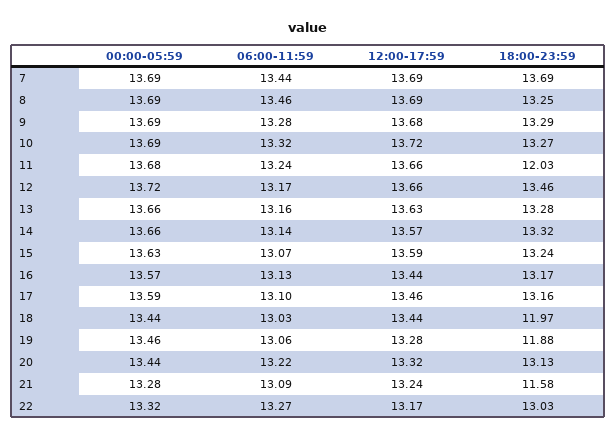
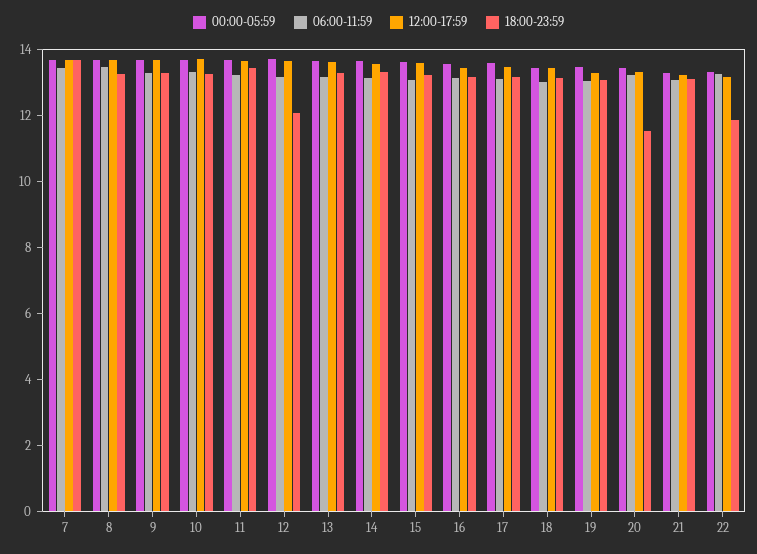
18:00-23:59, 11: 12.03 -> 13.5
18:00-23:59, 12: 13.46 -> 12
18:00-23:59, 18: 11.97 -> 13
18:00-23:59, 19: 11.88 -> 13
18:00-23:59, 20: 13.13 -> 11.5
18:00-23:59, 21: 11.58 -> 13
18:00-23:59, 22: 13.03 -> 12

